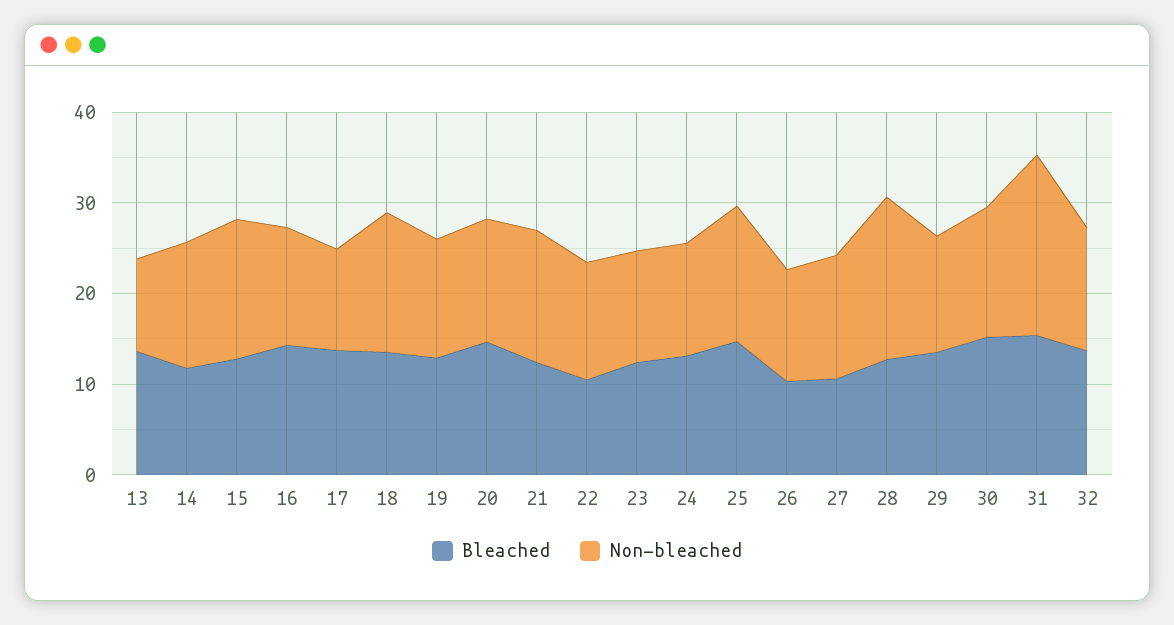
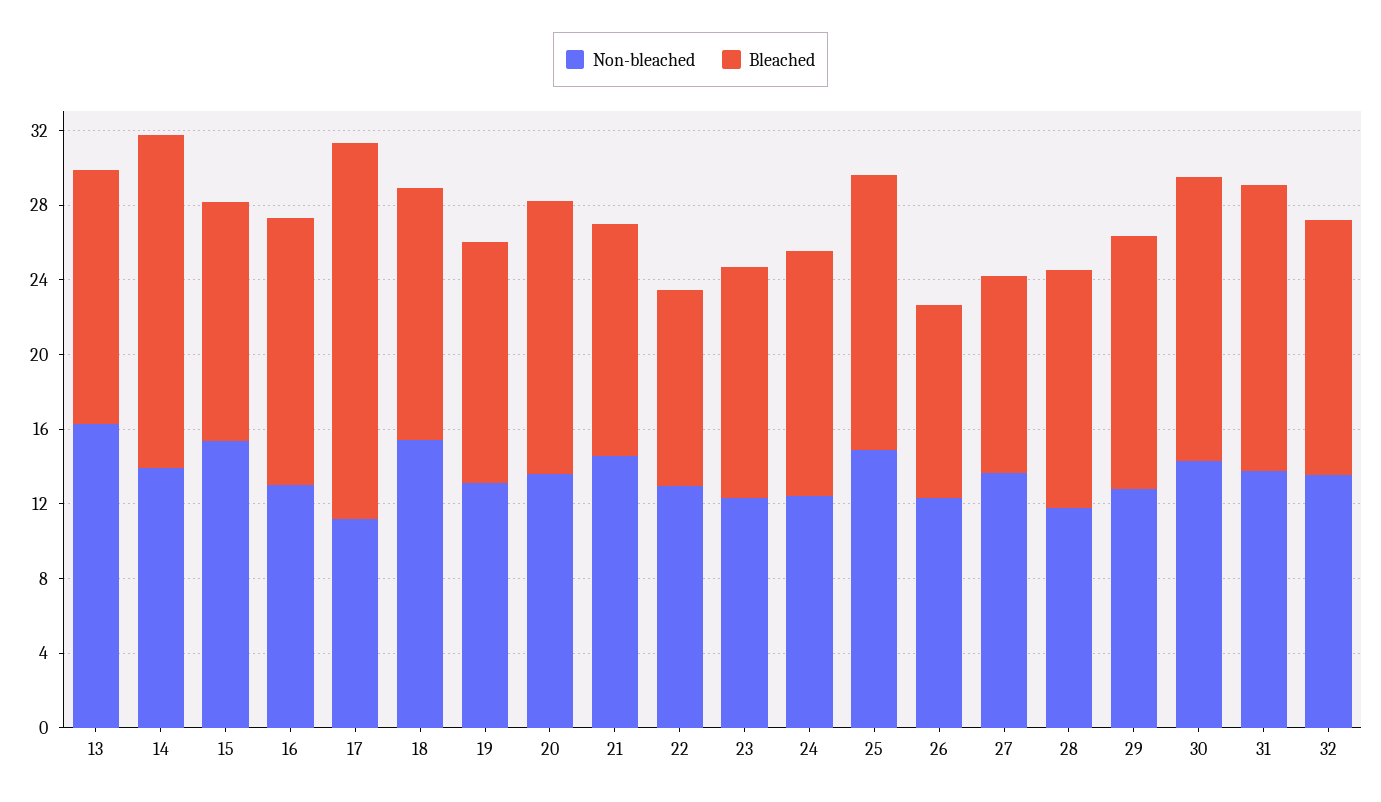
Non-bleached, 13: 10 -> 16
Bleached, 14: 12 -> 18
Bleached, 17: 14 -> 20
Non-bleached, 28: 18 -> 12
Non-bleached, 31: 20 -> 14

